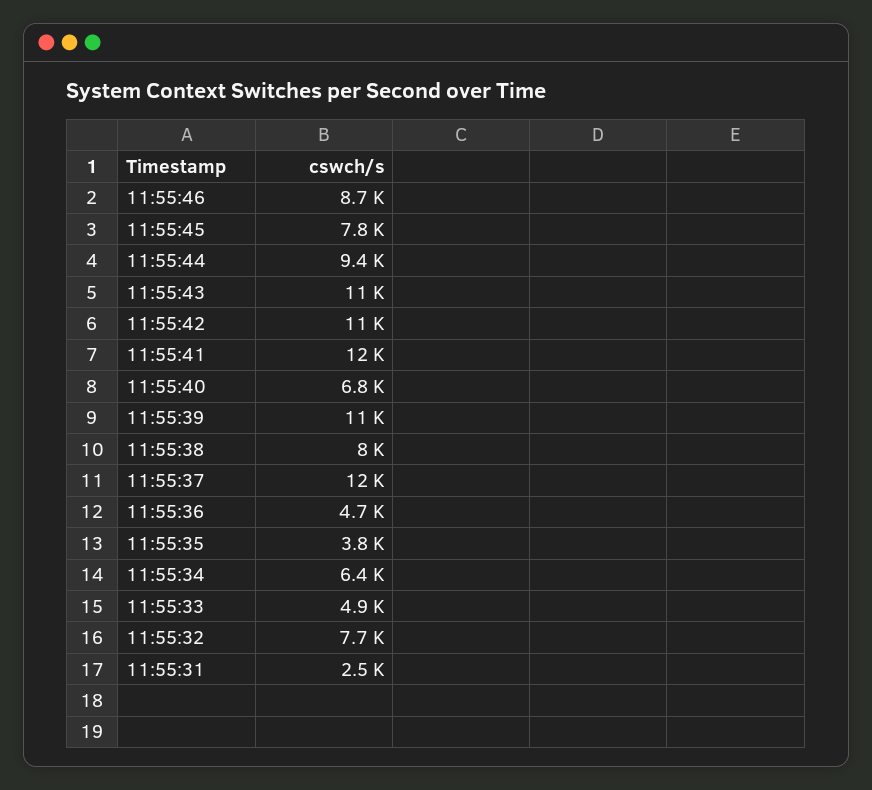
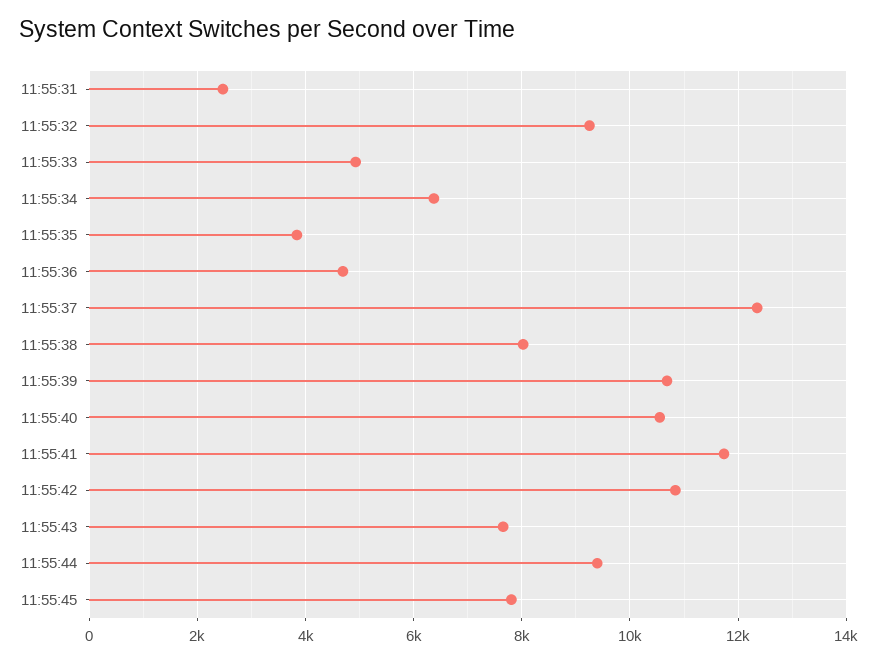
11:55:46: 8700 -> none
11:55:43: 11000 -> 7600
11:55:40: 6800 -> 10600
11:55:32: 7700 -> 9200

